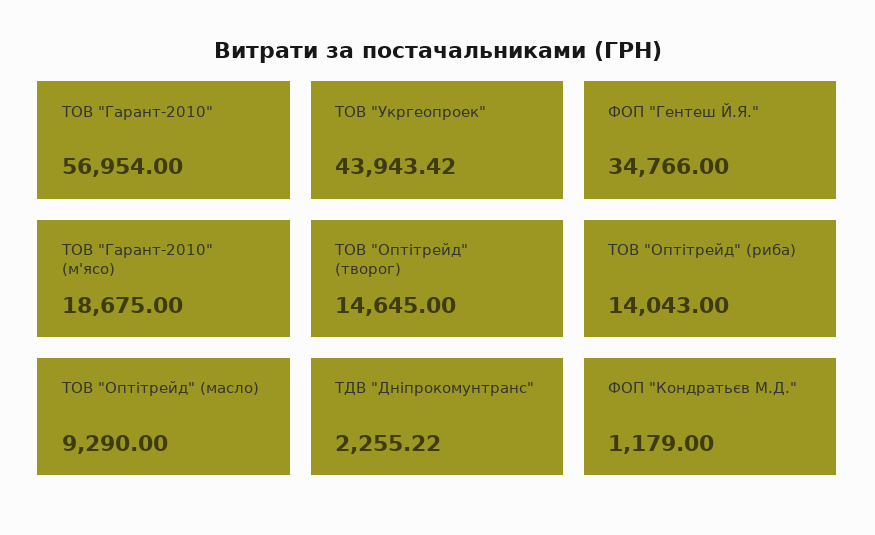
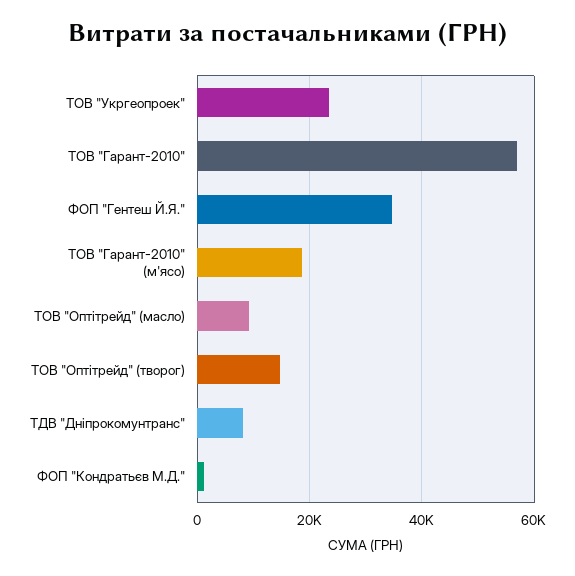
ТОВ "Укргеопроек": 43943.42 -> 24000
ТОВ "Оптітрейд" (риба): 14043 -> none
ТДВ "Дніпрокомунтранс": 2255.22 -> 8000

